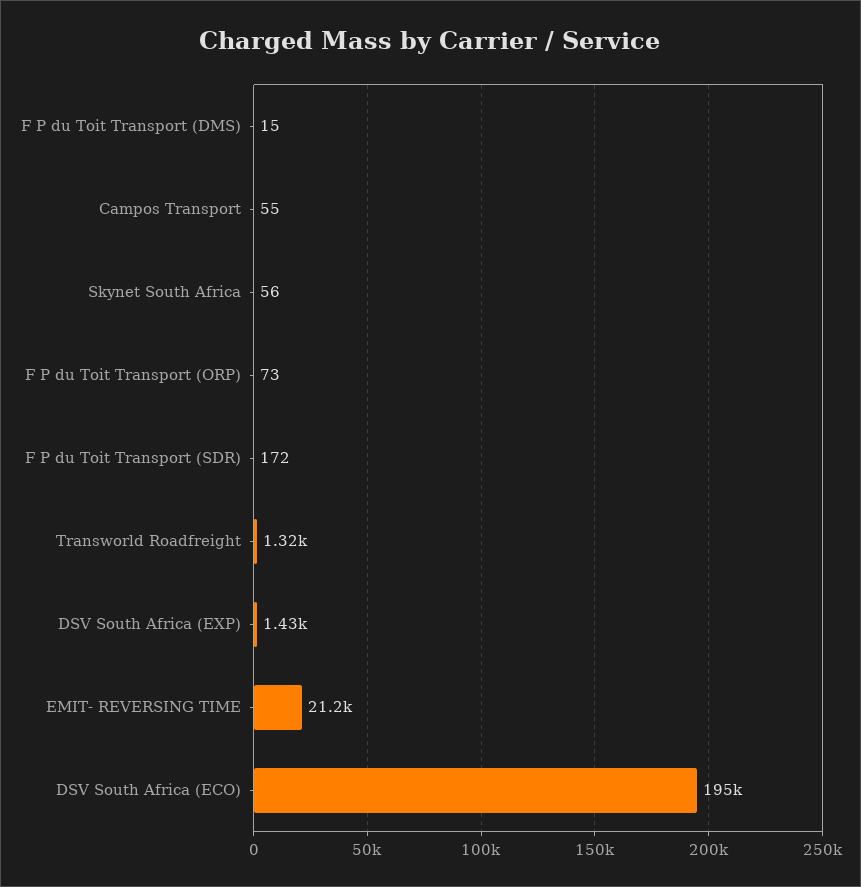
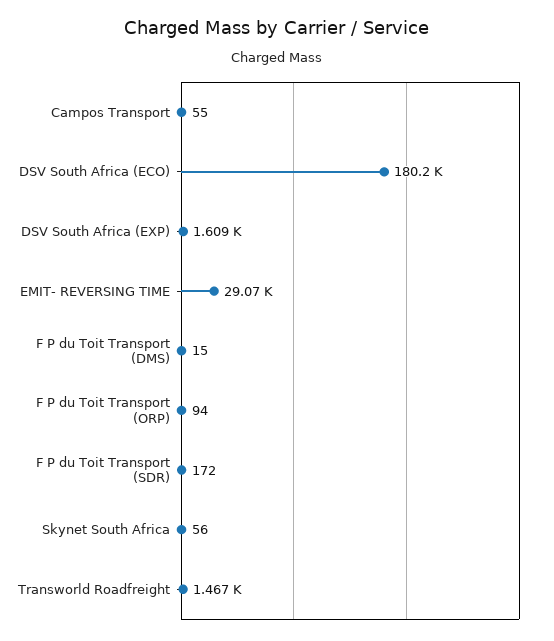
F P du Toit Transport (ORP): 73 -> 94
Transworld Roadfreight: 1320 -> 1467
DSV South Africa (EXP): 1430 -> 1609
EMIT- REVERSING TIME: 21200 -> 29070
DSV South Africa (ECO): 195000 -> 180200

